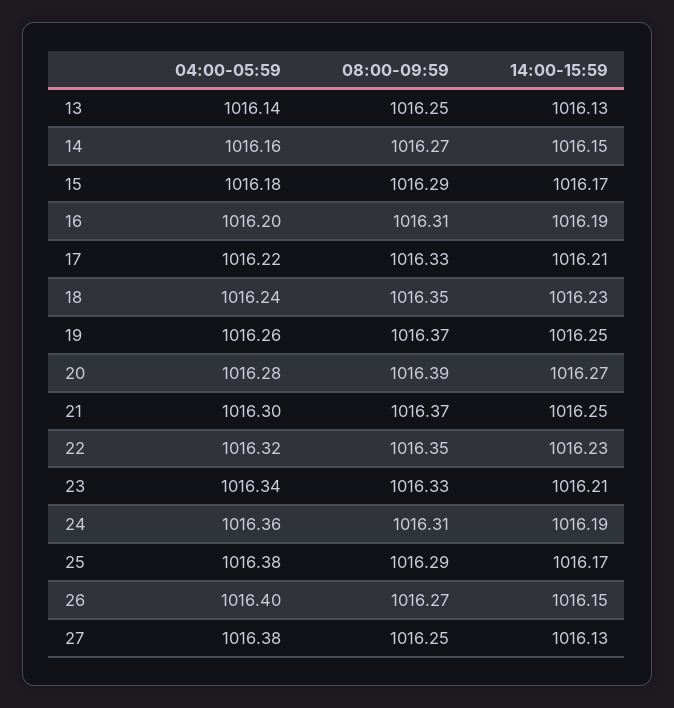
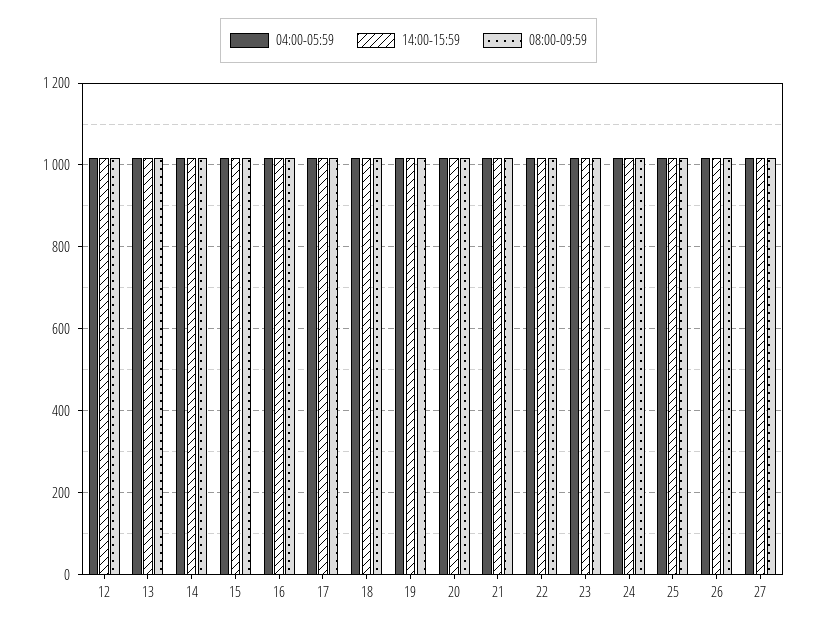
04:00-05:59, 12: none -> 1020
14:00-15:59, 12: none -> 1020
08:00-09:59, 12: none -> 1020

